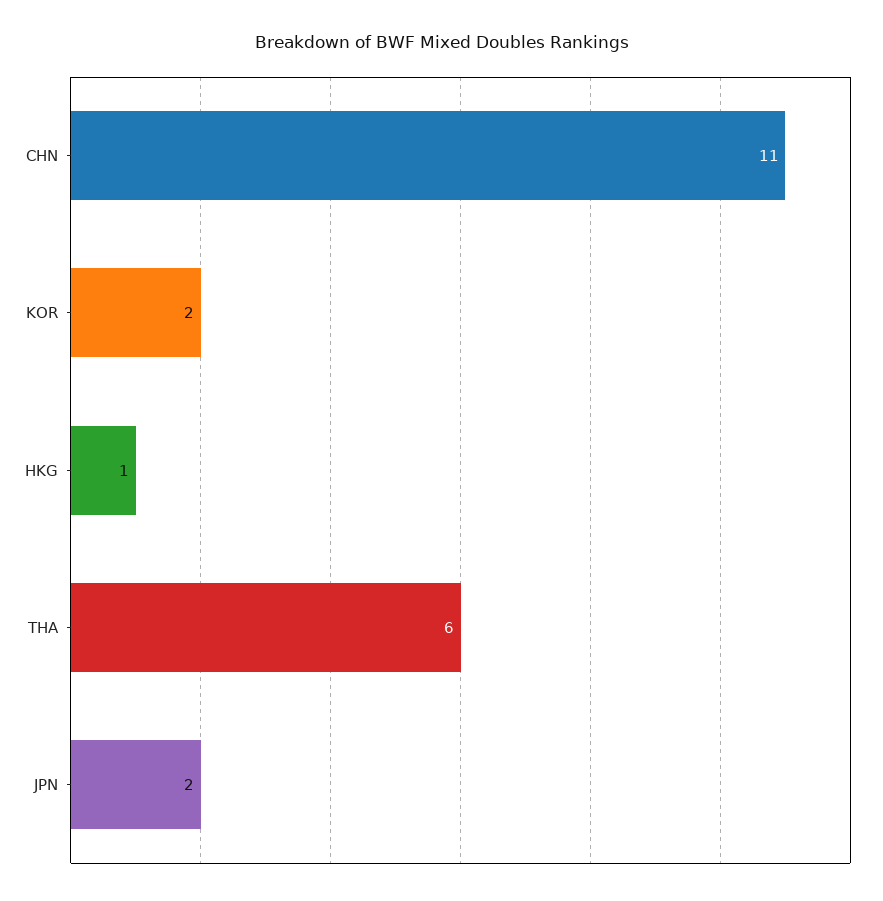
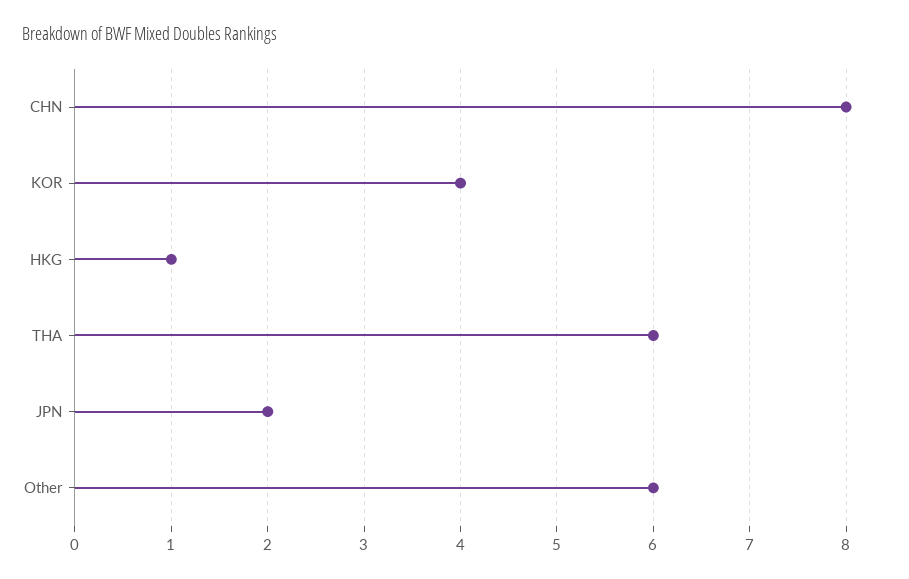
CHN: 11 -> 8
KOR: 2 -> 4
Other: none -> 6

